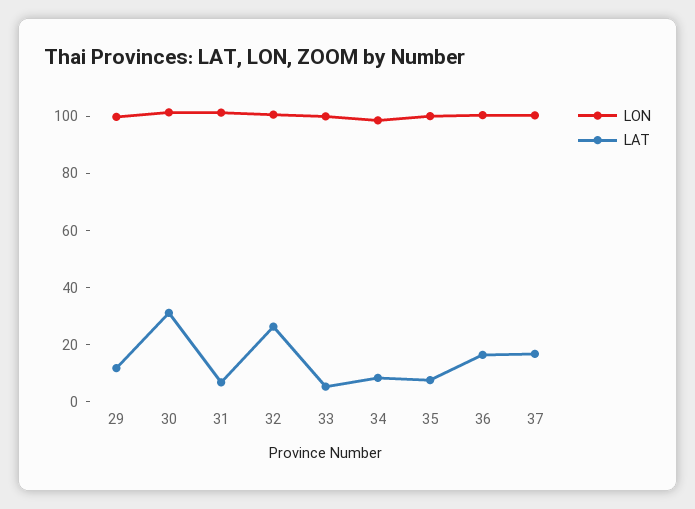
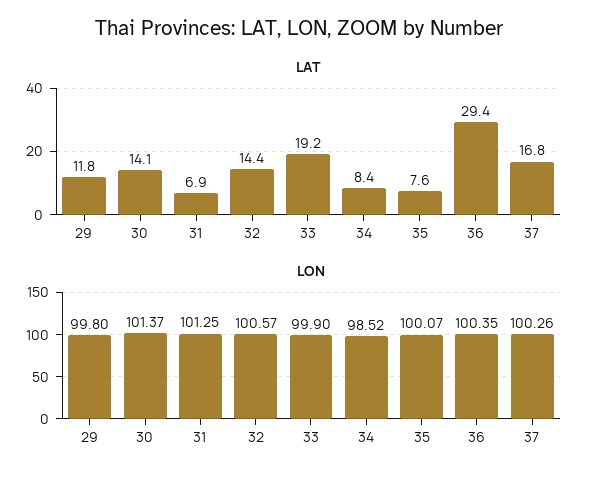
LAT, 30: 30 -> 14.1
LAT, 32: 25 -> 14.4
LAT, 33: 5 -> 19.2
LAT, 36: 15 -> 29.4

